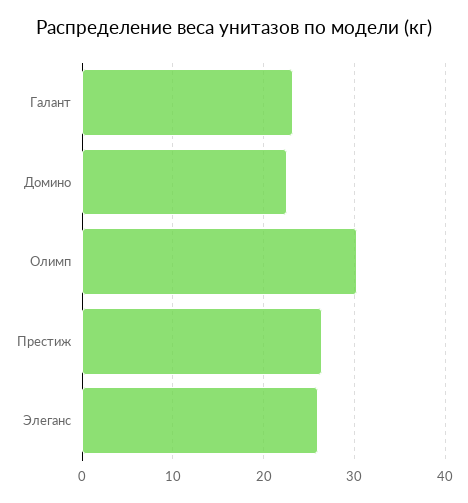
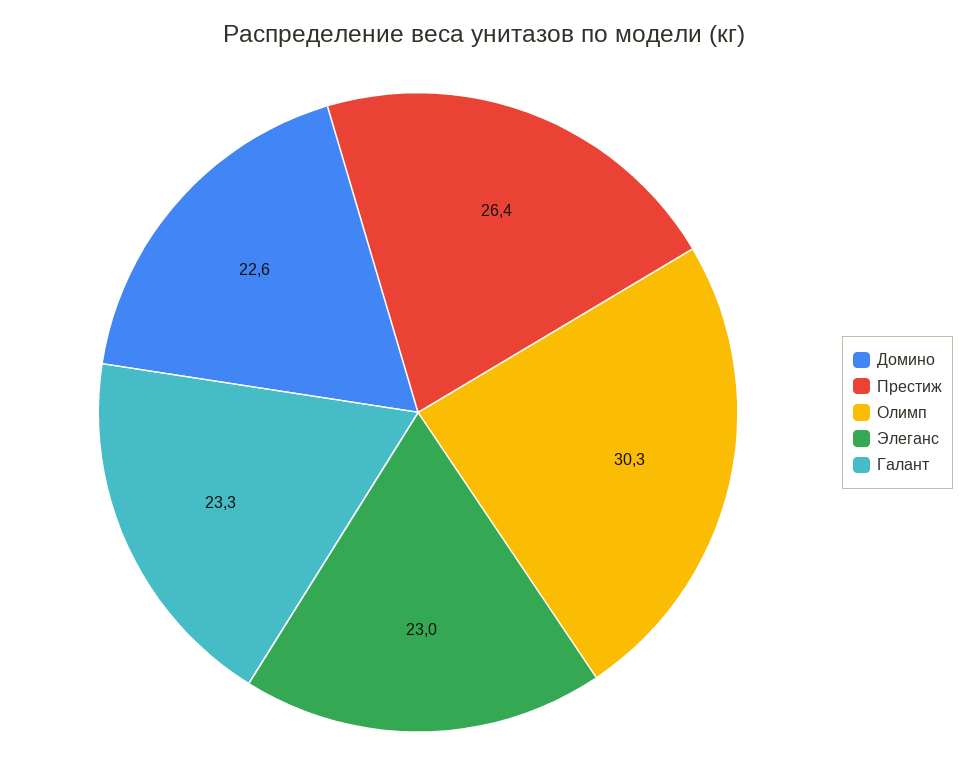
Элеганс: 26 -> 23

